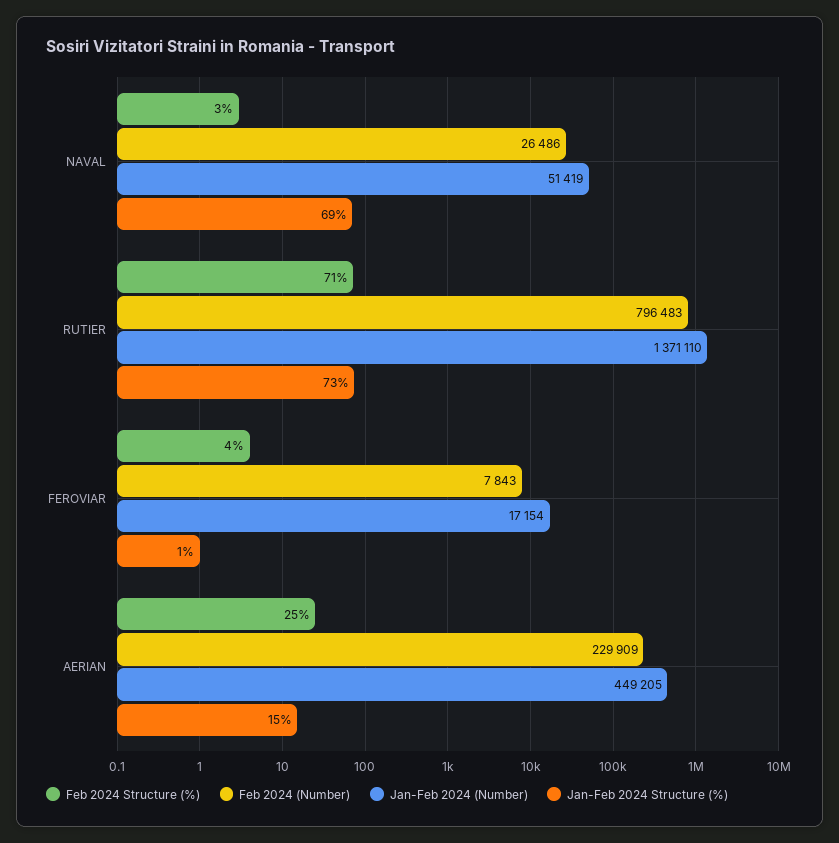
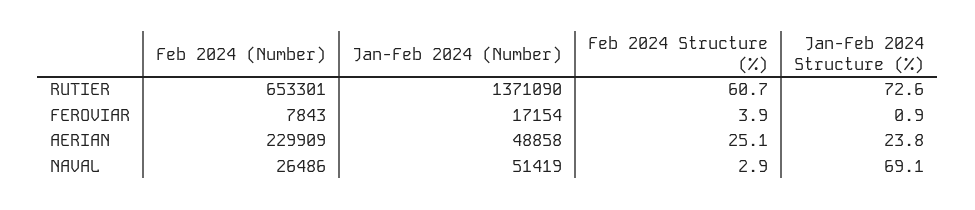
Feb 2024 Structure (%), RUTIER: 71 -> 60.7
Feb 2024 (Number), RUTIER: 796483 -> 653301
Jan-Feb 2024 (Number), RUTIER: 1371110 -> 1371090
Jan-Feb 2024 (Number), AERIAN: 449205 -> 48858
Jan-Feb 2024 Structure (%), AERIAN: 15 -> 23.8

